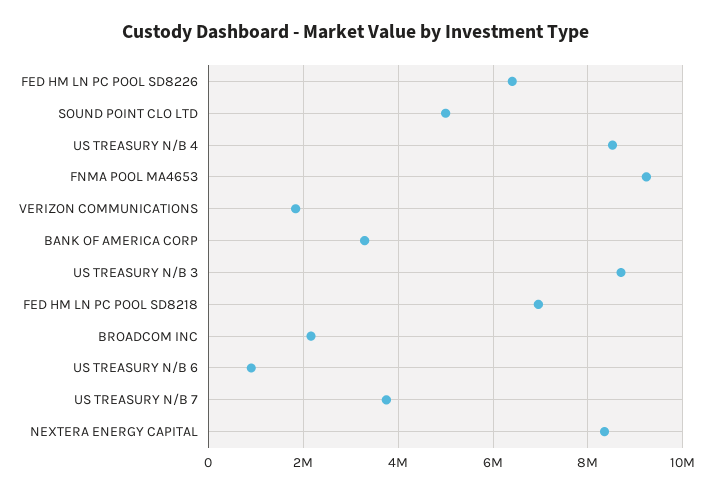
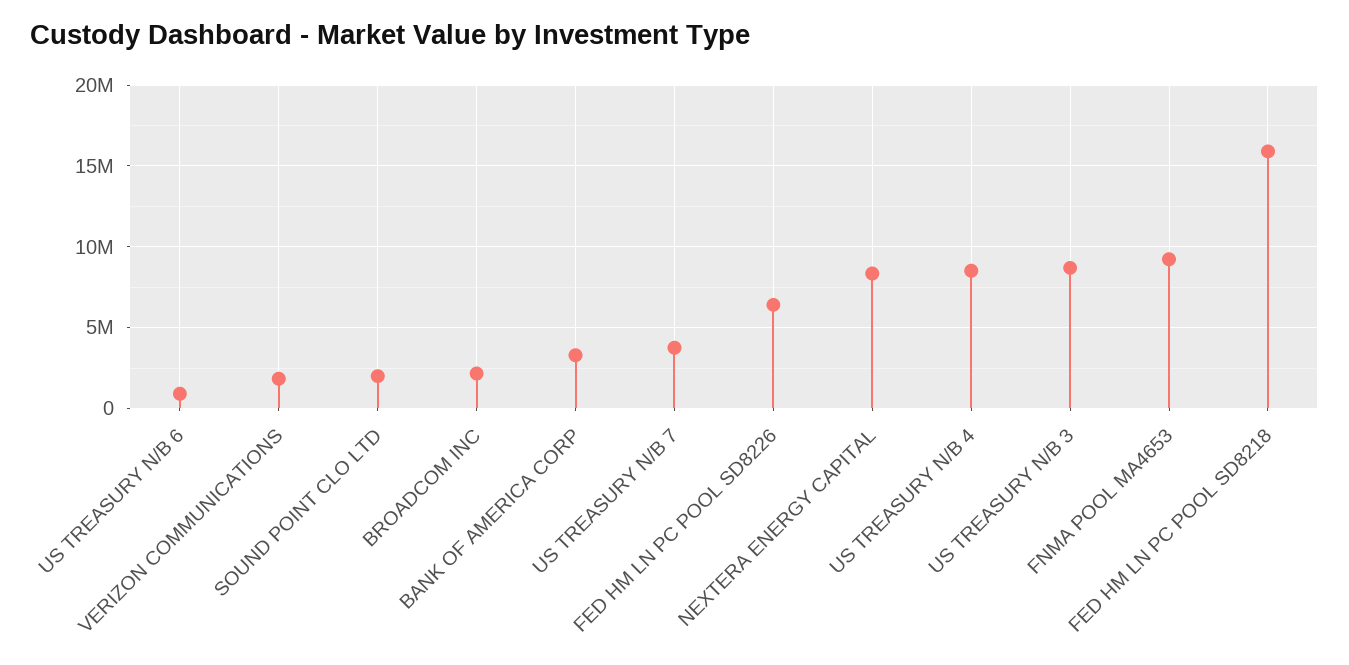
SOUND POINT CLO LTD: 5000000 -> 2000000
FED HM LN PC POOL SD8218: 7000000 -> 16000000

